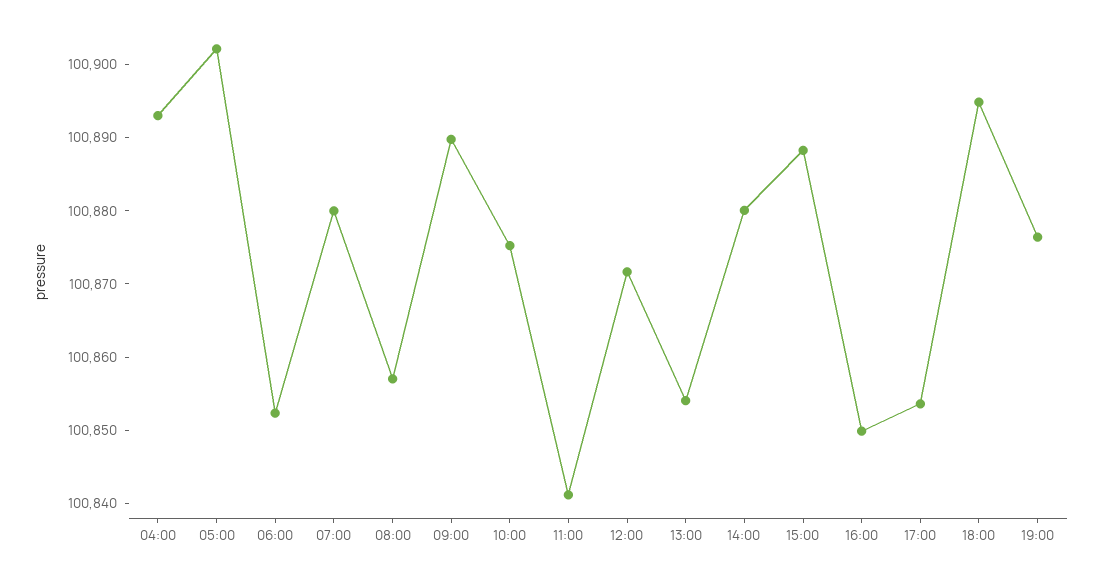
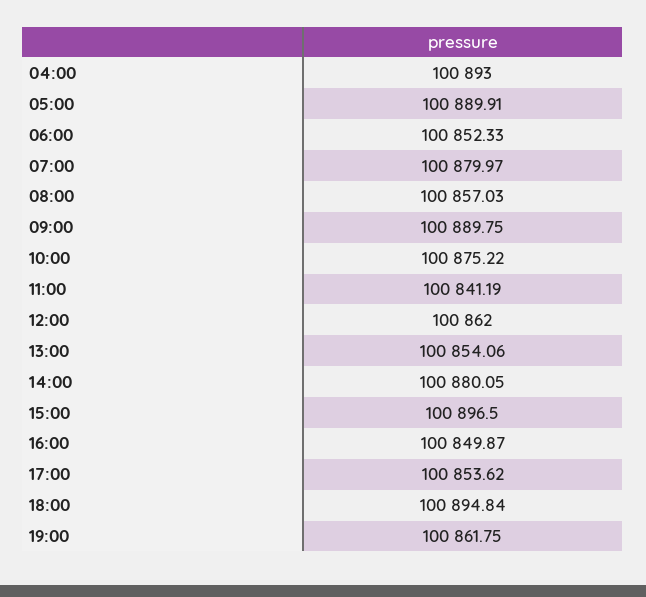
05:00: 100902 -> 100889.91
12:00: 100872 -> 100862
15:00: 100888 -> 100896.5
19:00: 100876 -> 100861.75

